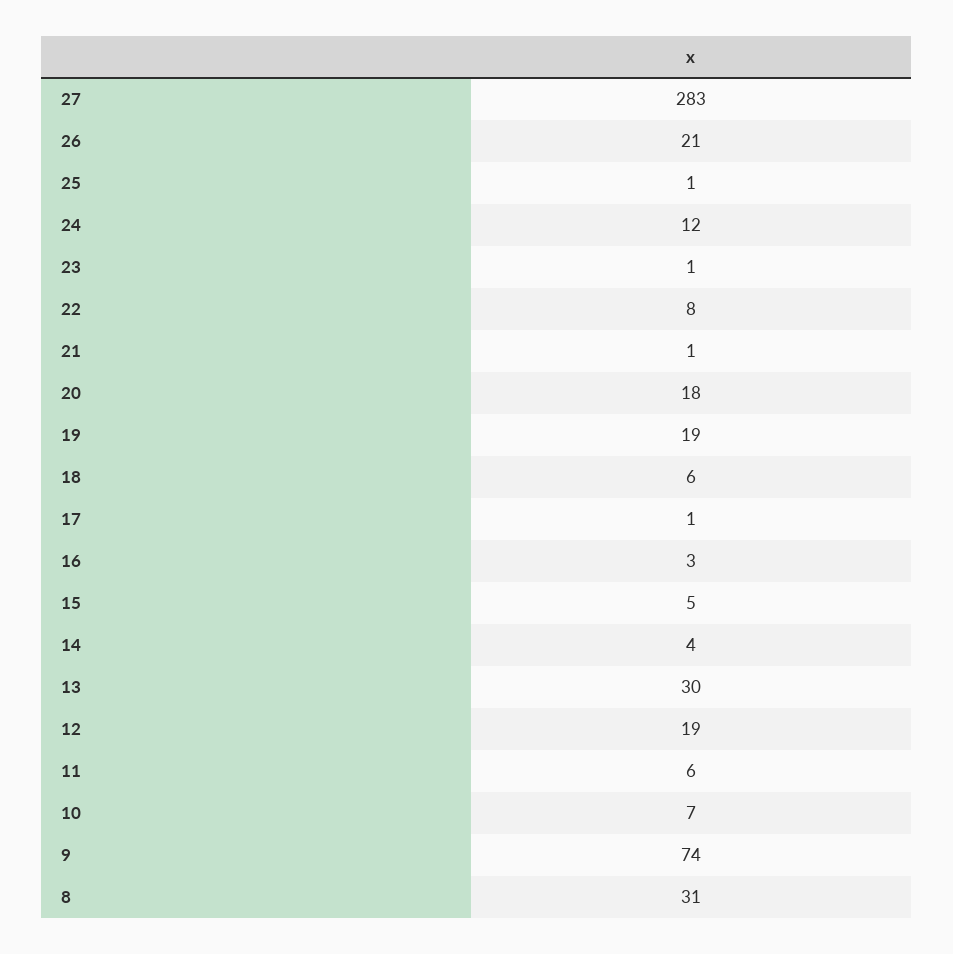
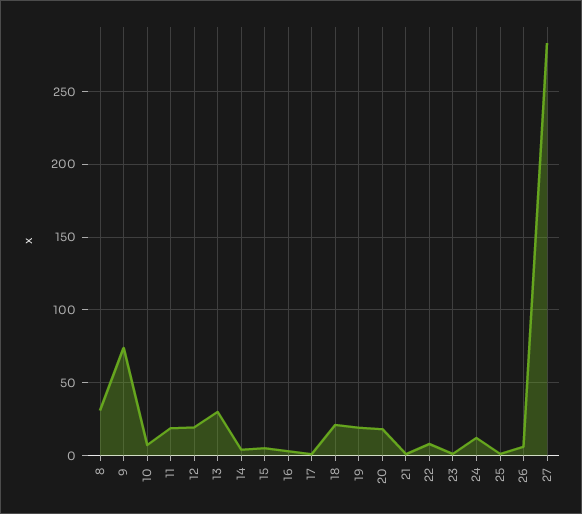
26: 21 -> 5
18: 6 -> 20
11: 6 -> 20

